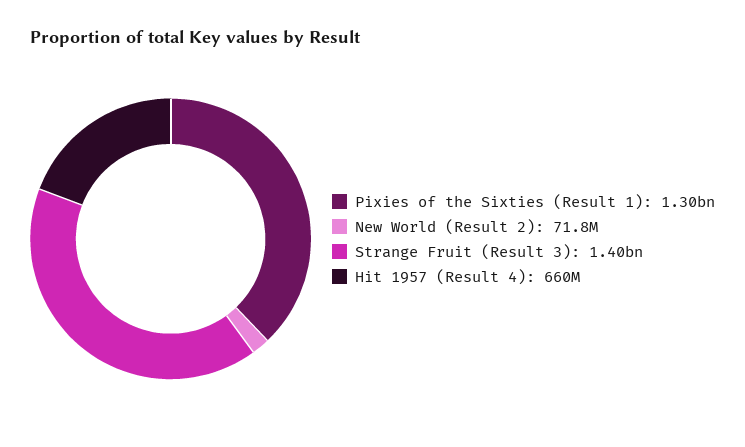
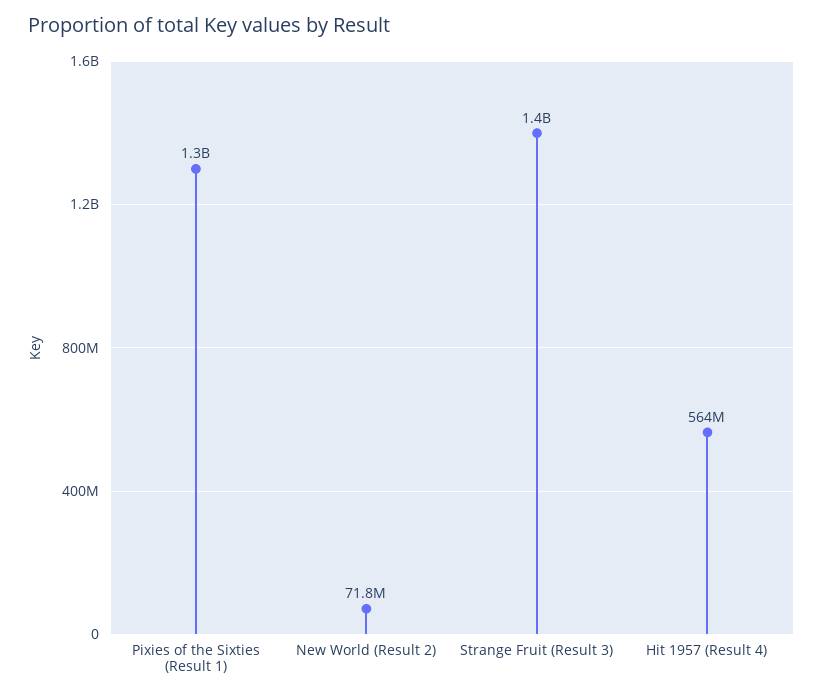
Hit 1957 (Result 4): 660000000 -> 564000000

